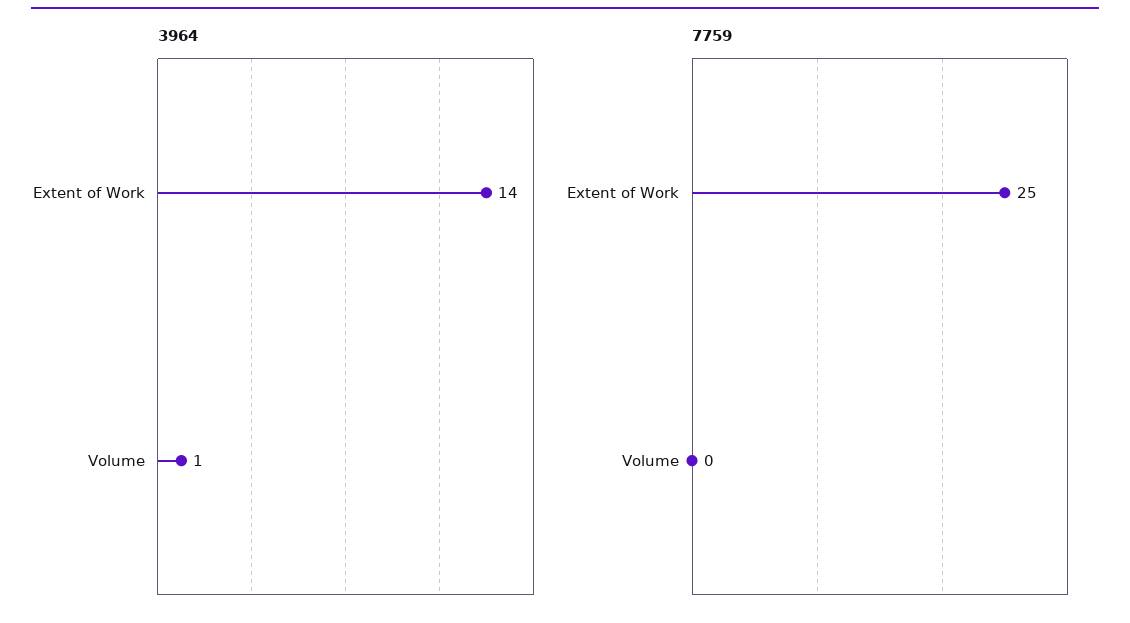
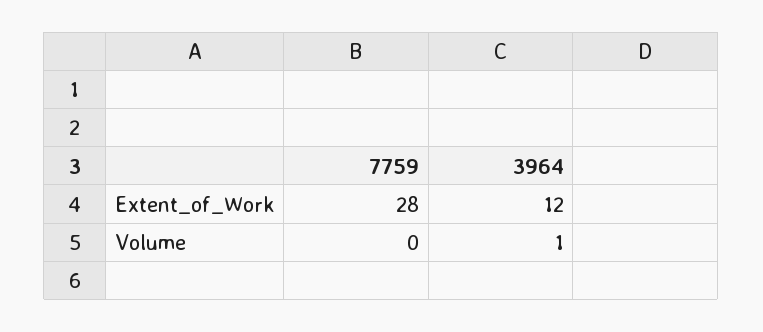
3964, Extent of Work: 14 -> 12
7759, Extent of Work: 25 -> 28

